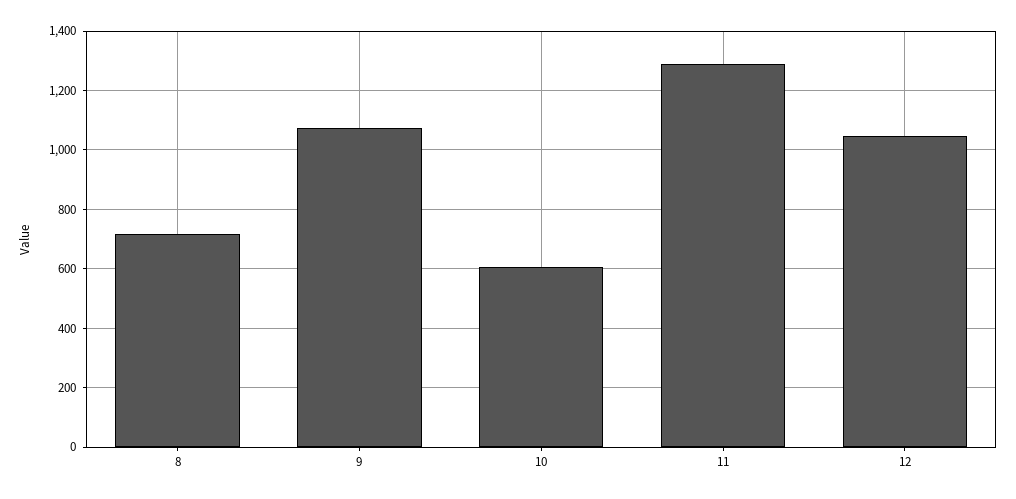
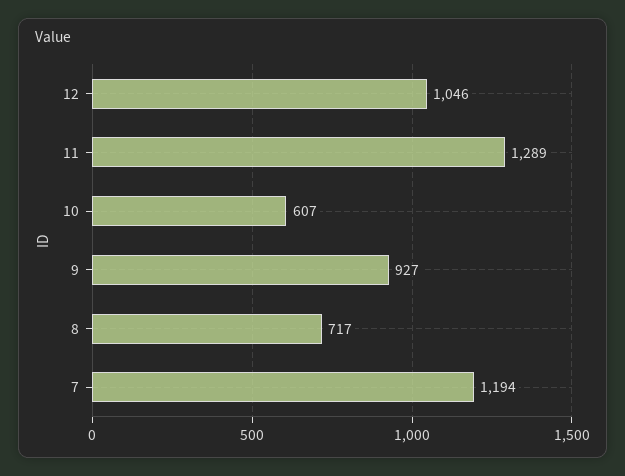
9: 1075 -> 927
7: none -> 1194

